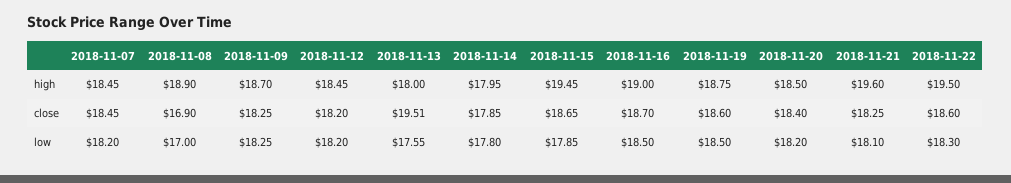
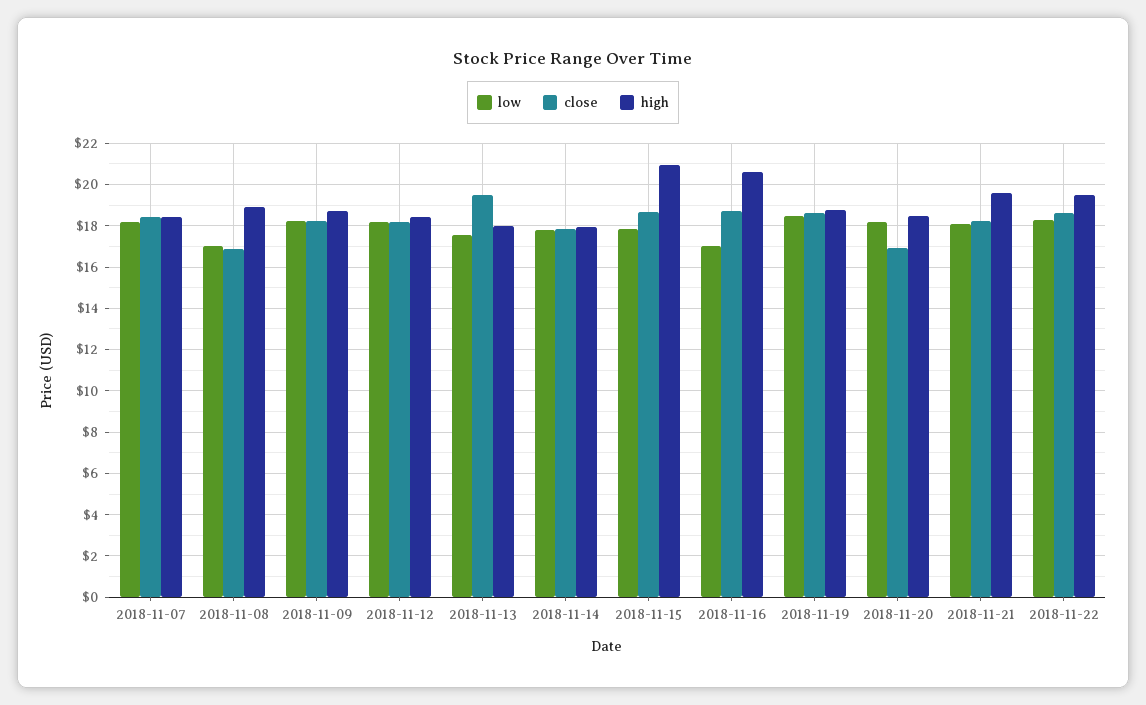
high, 2018-11-15: 19.45 -> 21
high, 2018-11-16: 19 -> 20.5
close, 2018-11-20: 18.4 -> 17
low, 2018-11-16: 18.5 -> 17

